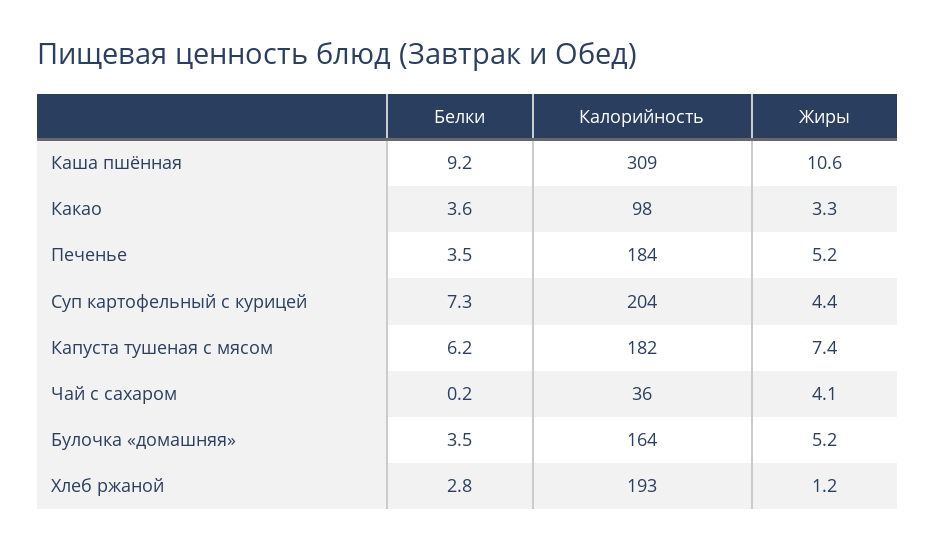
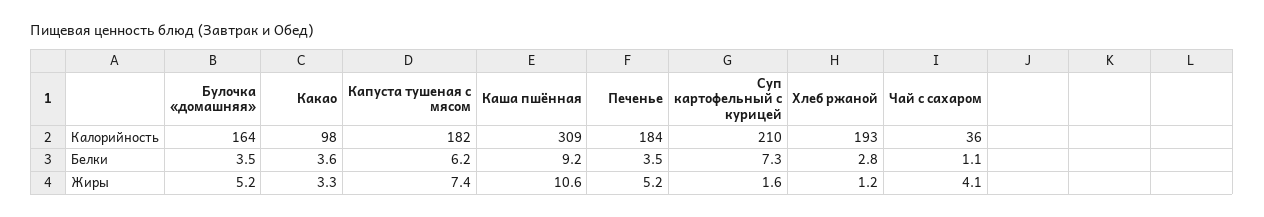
Калорийность, Суп картофельный с курицей: 204 -> 210
Жиры, Суп картофельный с курицей: 4.4 -> 1.6
Белки, Чай с сахаром: 0.2 -> 1.1

